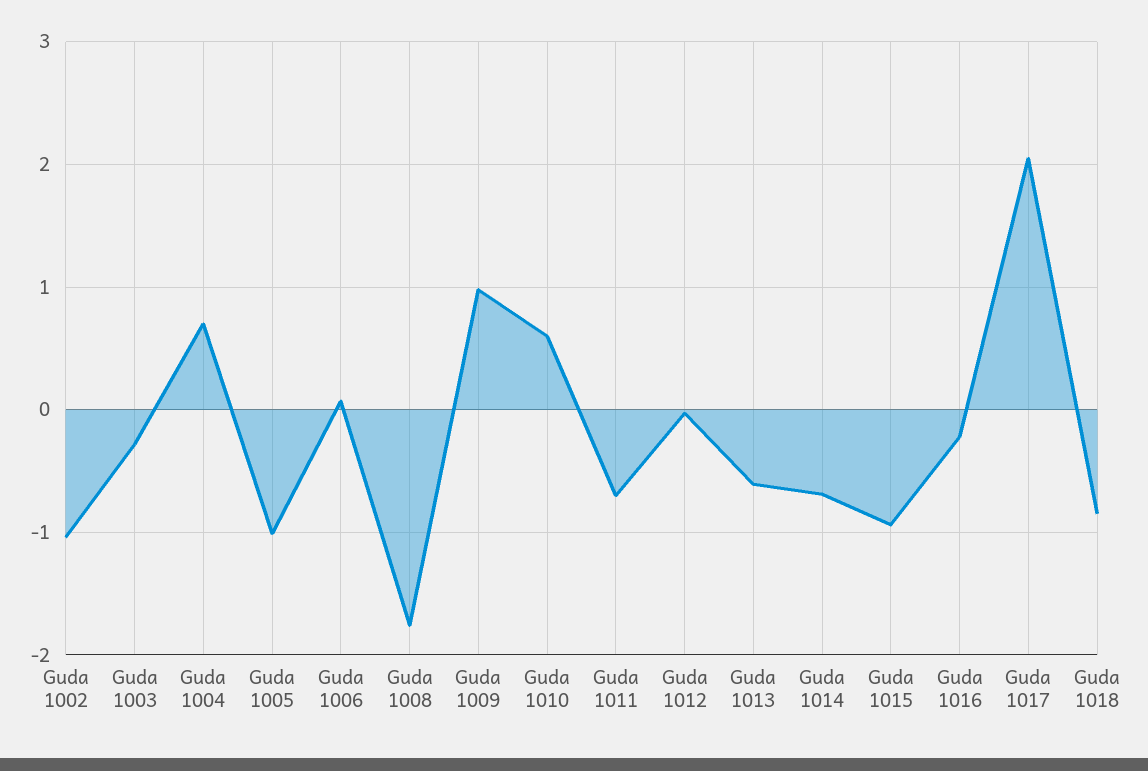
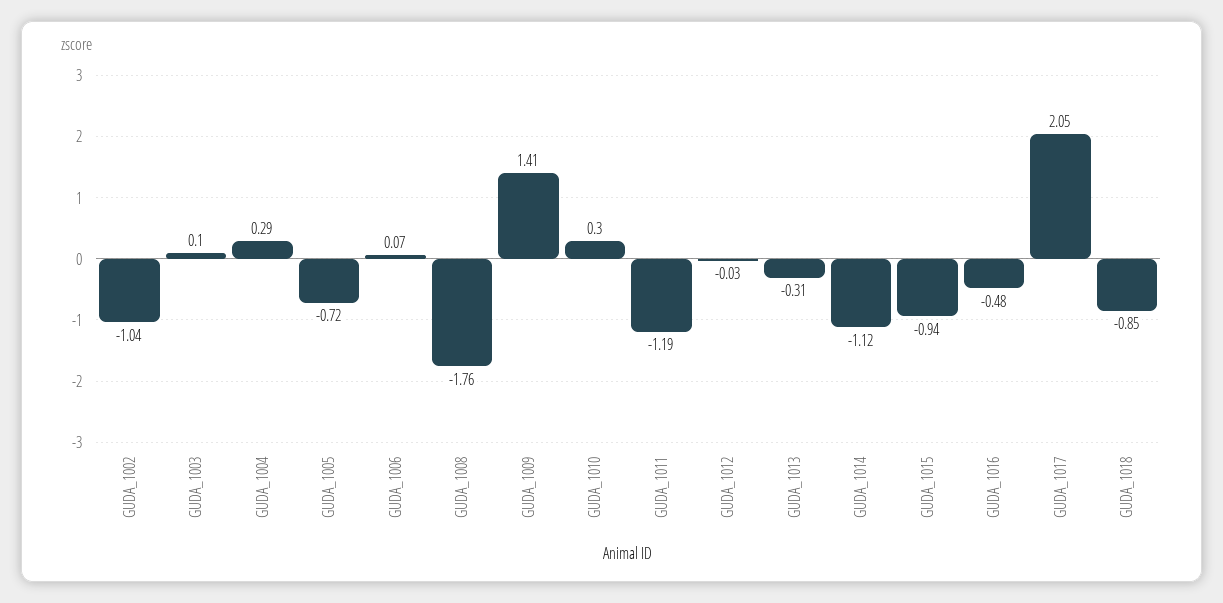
Guda 1003: -0.3 -> 0.1
Guda 1004: 0.7 -> 0.29
Guda 1005: -1 -> -0.72
Guda 1009: 1 -> 1.41
Guda 1010: 0.6 -> 0.3
Guda 1011: -0.7 -> -1.19
Guda 1013: -0.6 -> -0.31
Guda 1014: -0.7 -> -1.12
Guda 1016: -0.2 -> -0.48

